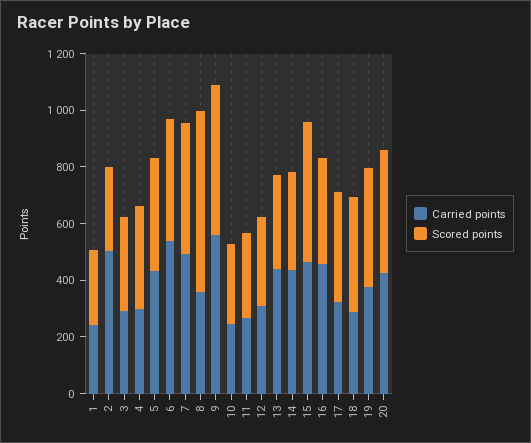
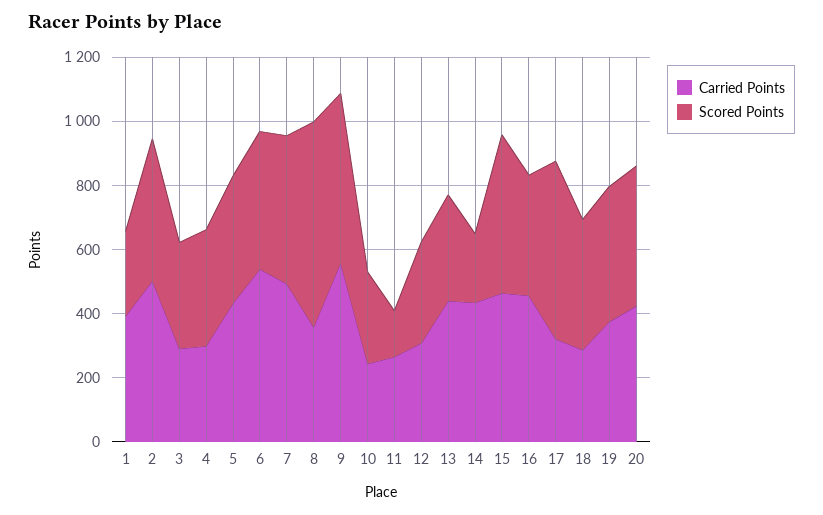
Carried points, 1: 250 -> 400
Scored points, 2: 300 -> 450
Scored points, 11: 300 -> 150
Scored points, 14: 350 -> 200
Scored points, 17: 400 -> 550

